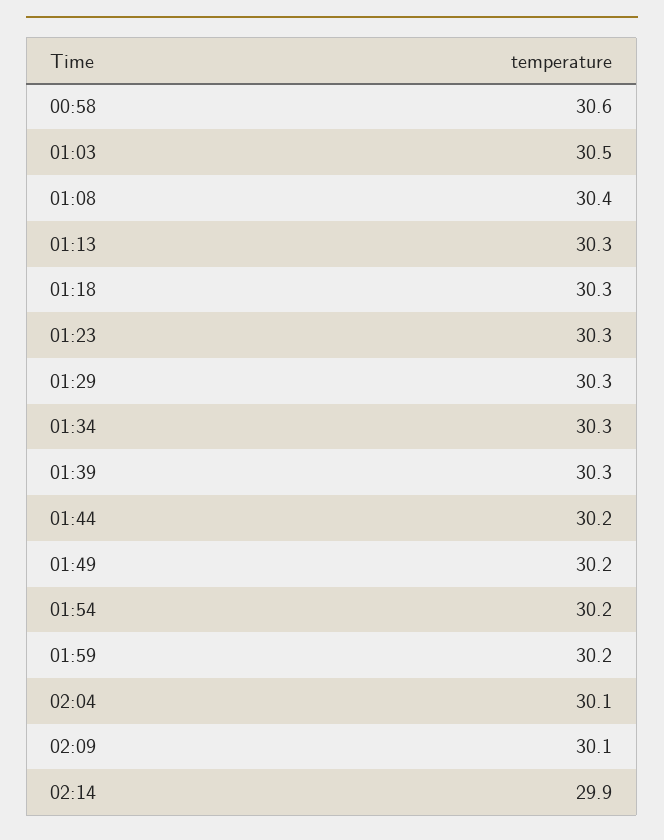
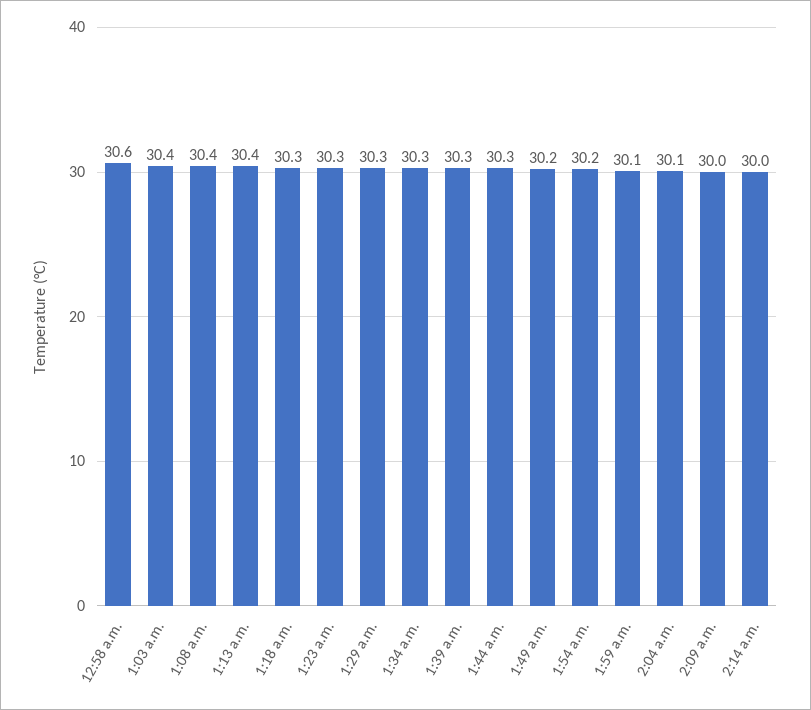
01:03: 30.5 -> 30.4
01:13: 30.3 -> 30.4
01:44: 30.2 -> 30.3
01:59: 30.2 -> 30.1
02:09: 30.1 -> 30
02:14: 29.9 -> 30

